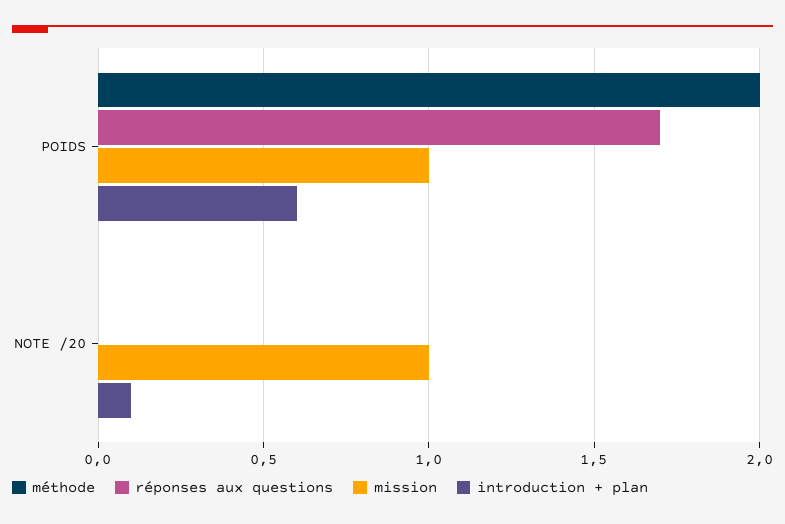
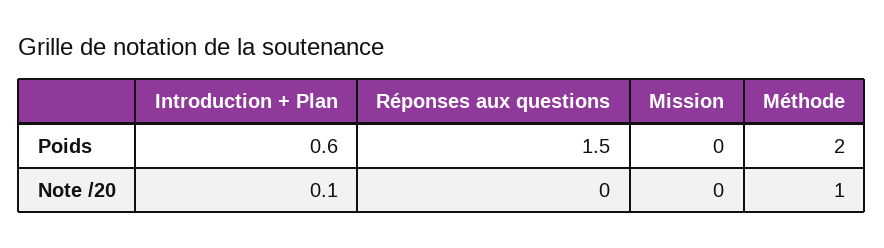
réponses aux questions, POIDS: 1.7 -> 1.5
mission, POIDS: 1 -> 0
méthode, NOTE /20: 0 -> 1
mission, NOTE /20: 1 -> 0

